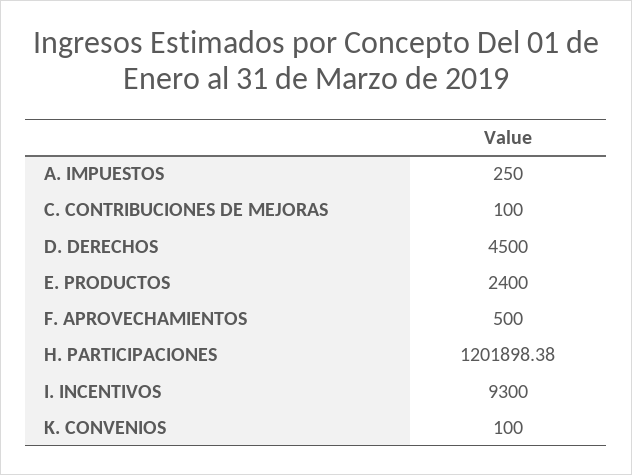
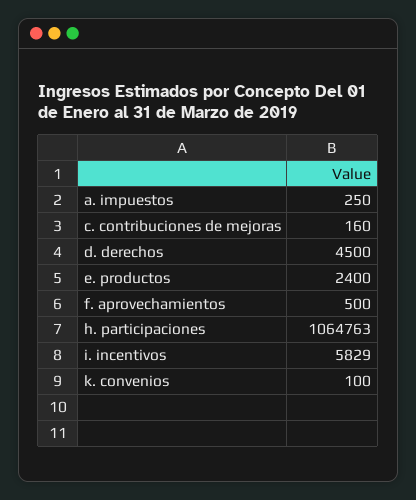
C. CONTRIBUCIONES DE MEJORAS: 100 -> 160
H. PARTICIPACIONES: 1201898.38 -> 1064763
I. INCENTIVOS: 9300 -> 5829

